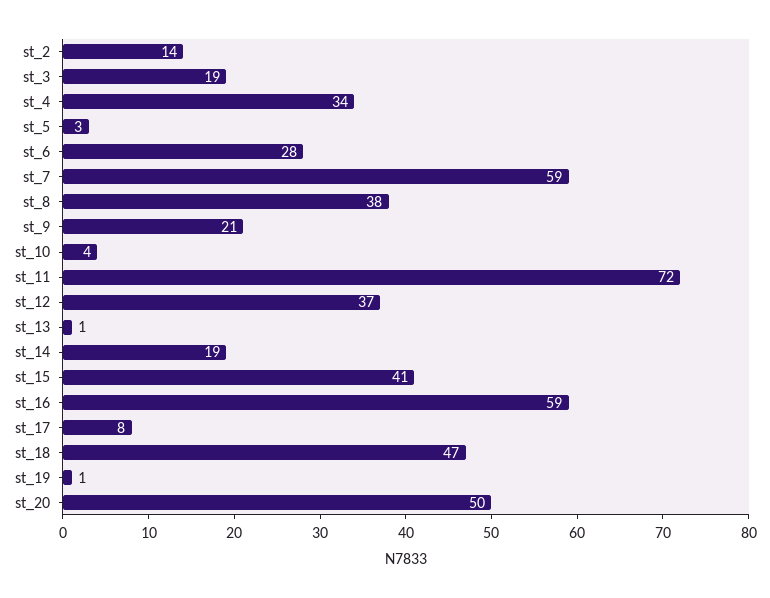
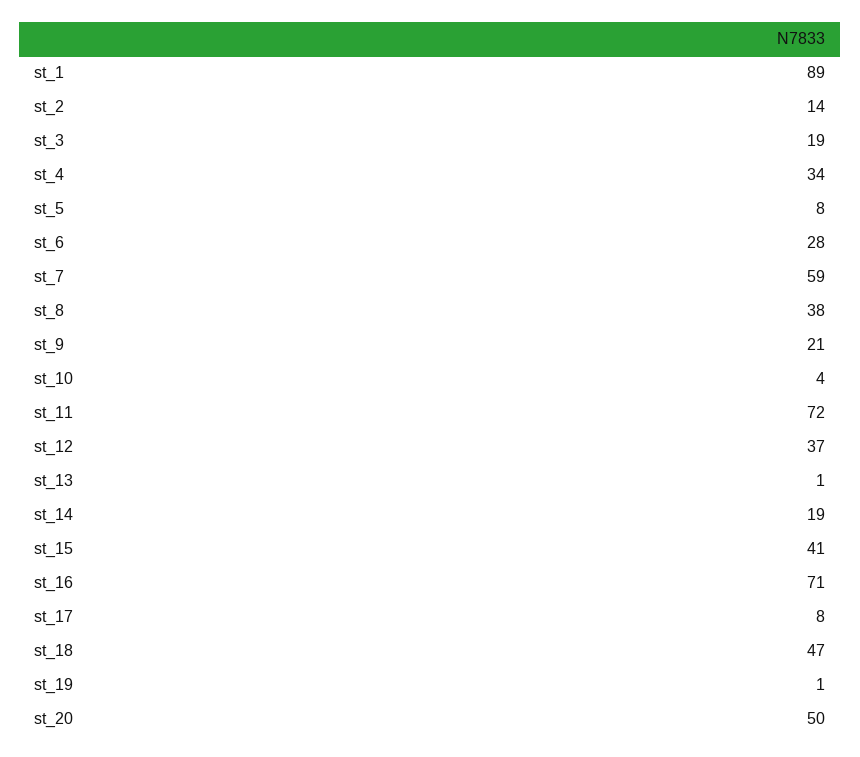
st_5: 3 -> 8
st_16: 59 -> 71
st_1: none -> 89

